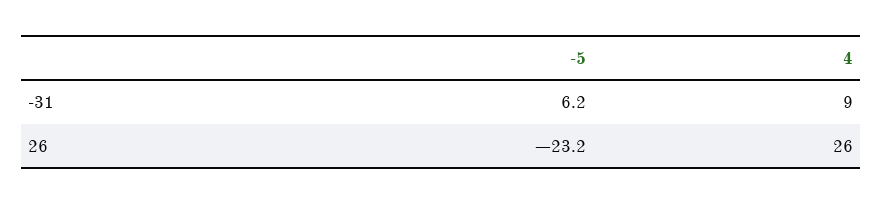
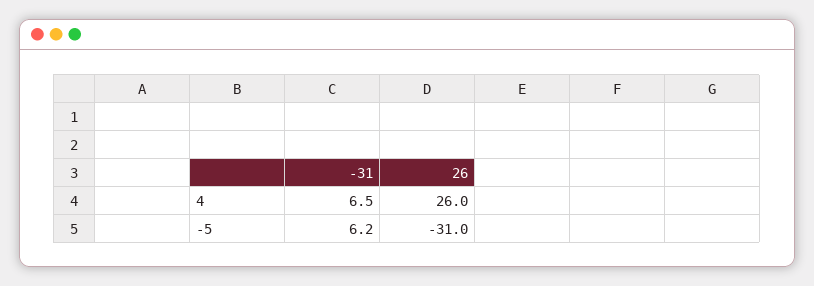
4, -31: 9 -> 6.5
-5, 26: -23.2 -> -31

